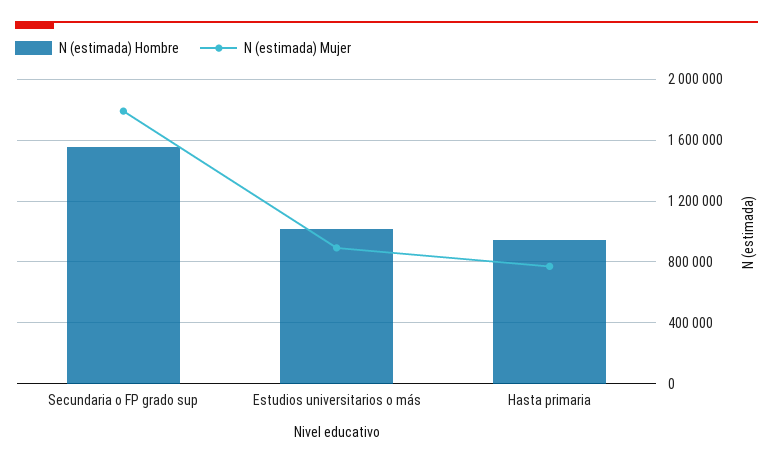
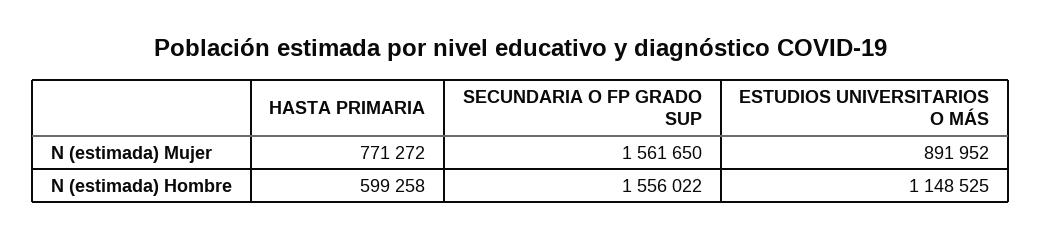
N (estimada) Mujer, Secundaria o FP grado sup: 1800000 -> 1561650
N (estimada) Hombre, Estudios universitarios o más: 1000000 -> 1148525
N (estimada) Hombre, Hasta primaria: 950000 -> 599258

